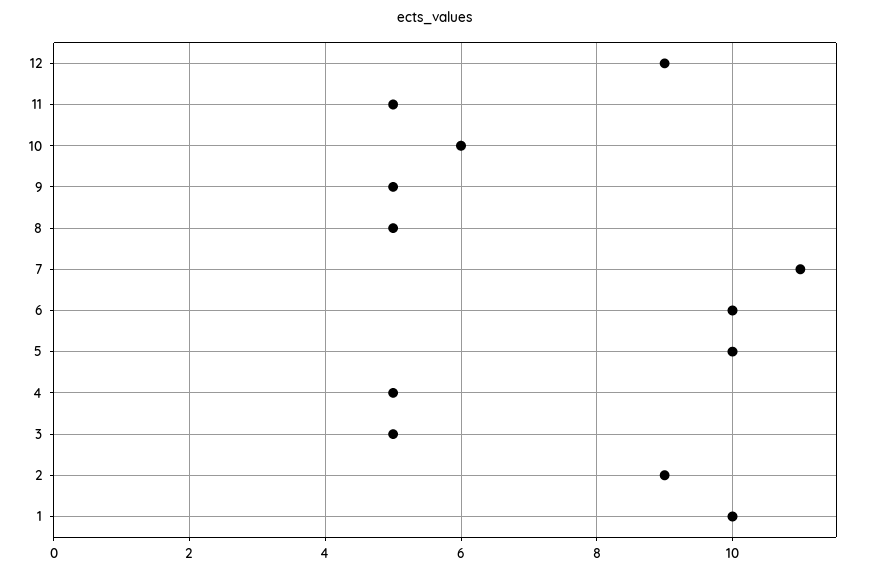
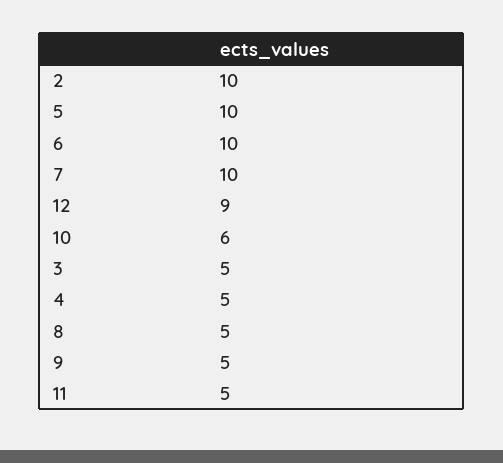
7: 11 -> 10
2: 9 -> 10
1: 10 -> none

